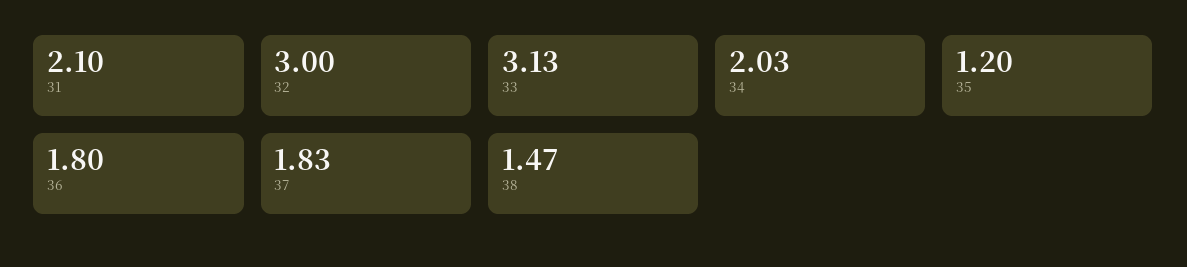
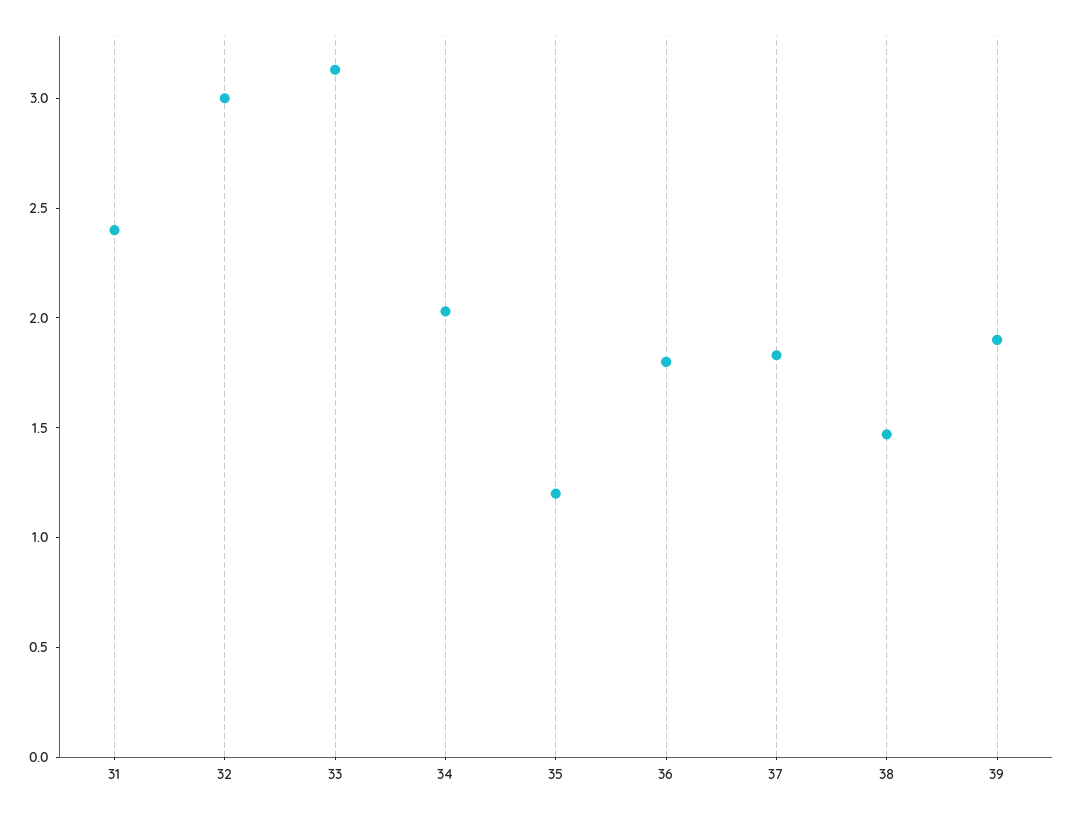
31: 2.1 -> 2.4
39: none -> 1.9

